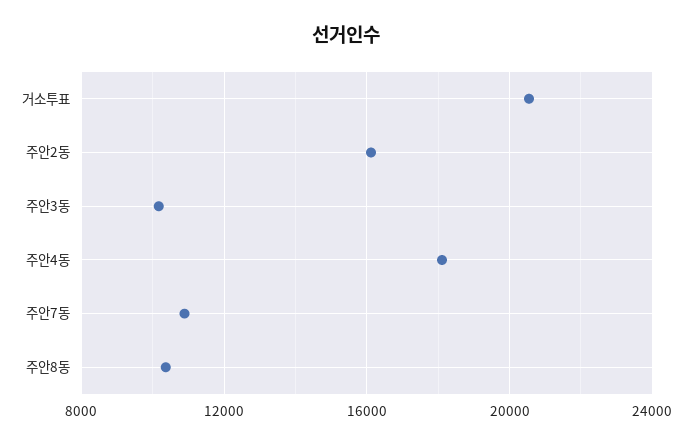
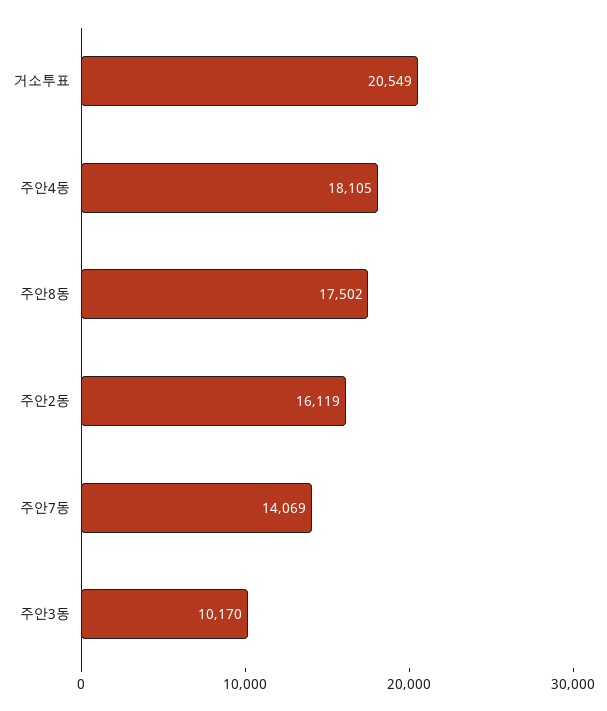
주안7동: 11000 -> 14069
주안8동: 10500 -> 17502

